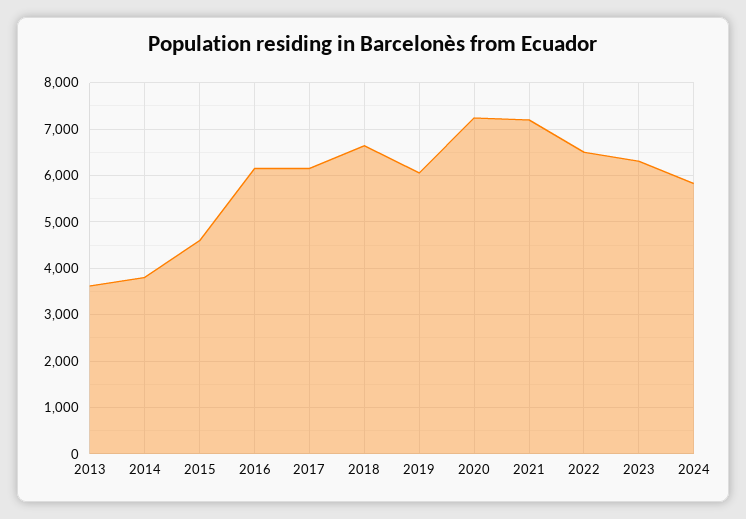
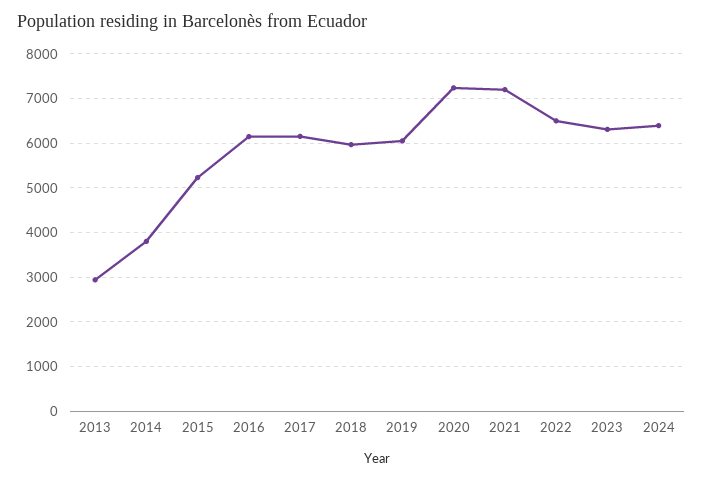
2013: 3600 -> 3000
2015: 4600 -> 5200
2018: 6600 -> 6000
2024: 5800 -> 6400

